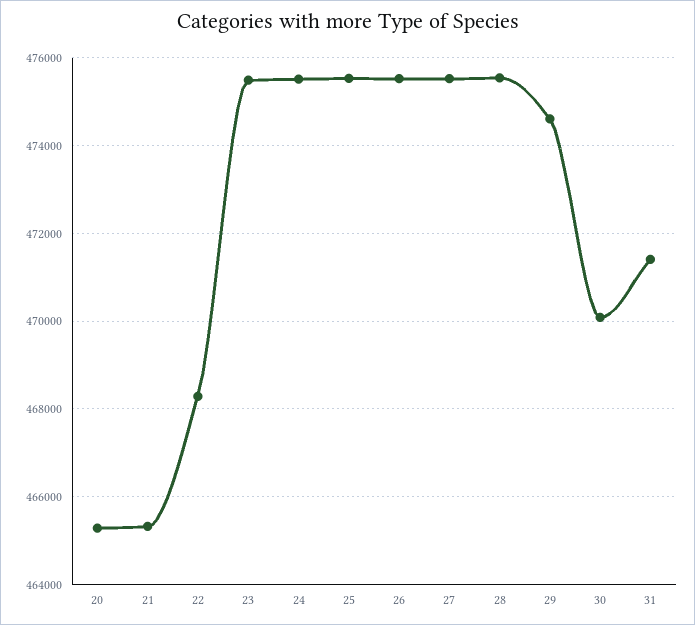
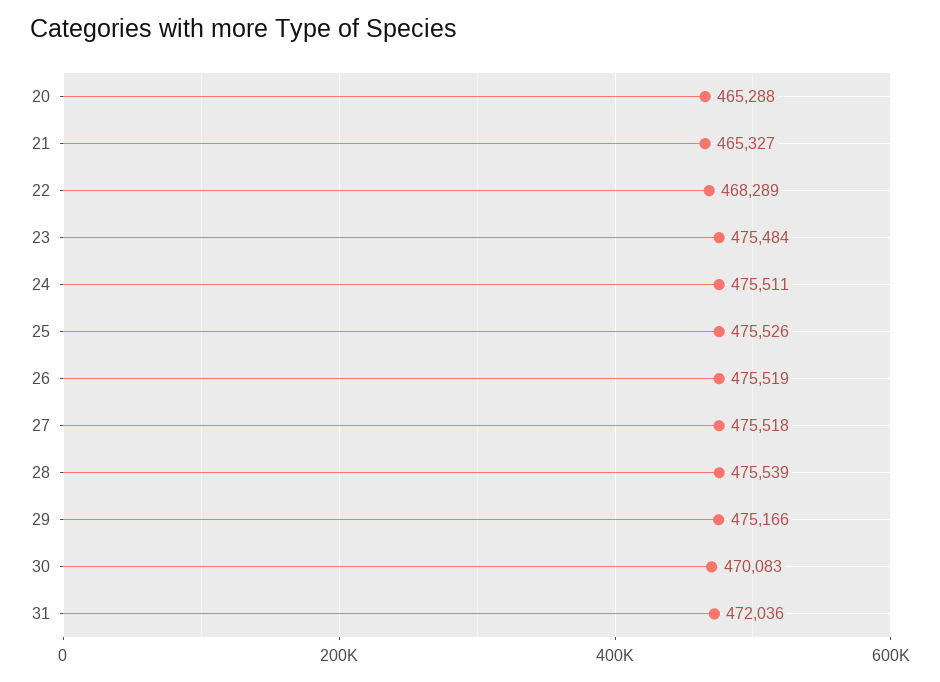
29: 474600 -> 475166
31: 471400 -> 472036

